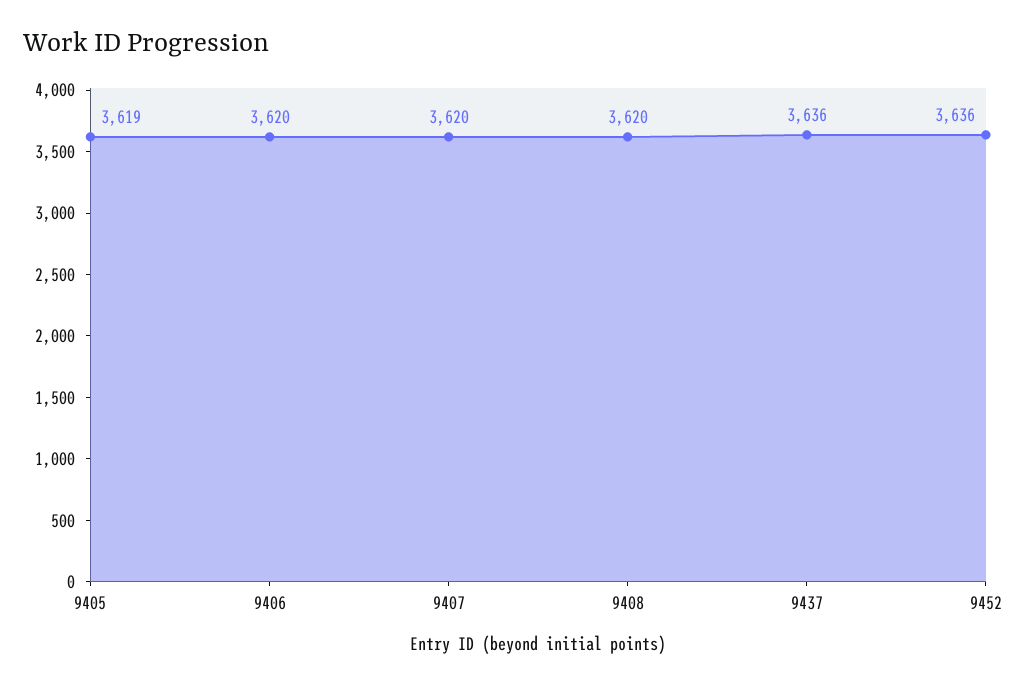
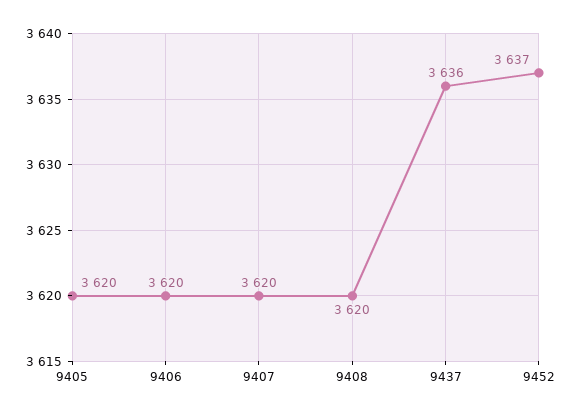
9405: 3619 -> 3620
9452: 3636 -> 3637

